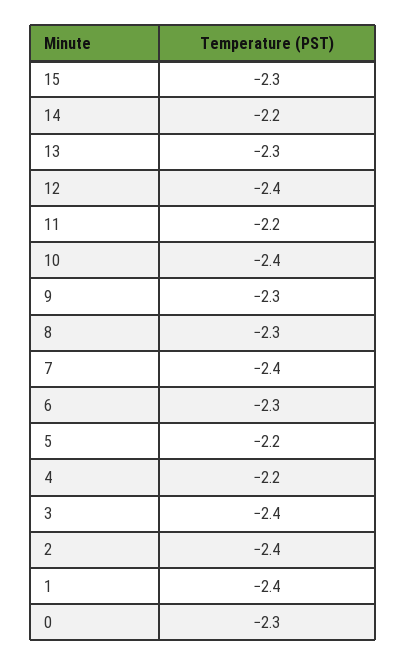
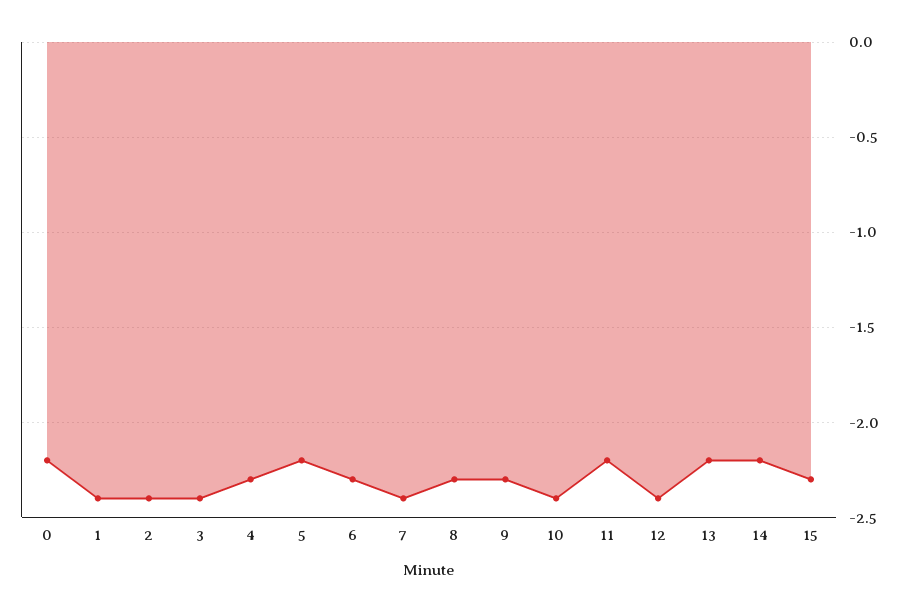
13: -2.3 -> -2.2
4: -2.2 -> -2.3
0: -2.3 -> -2.2

